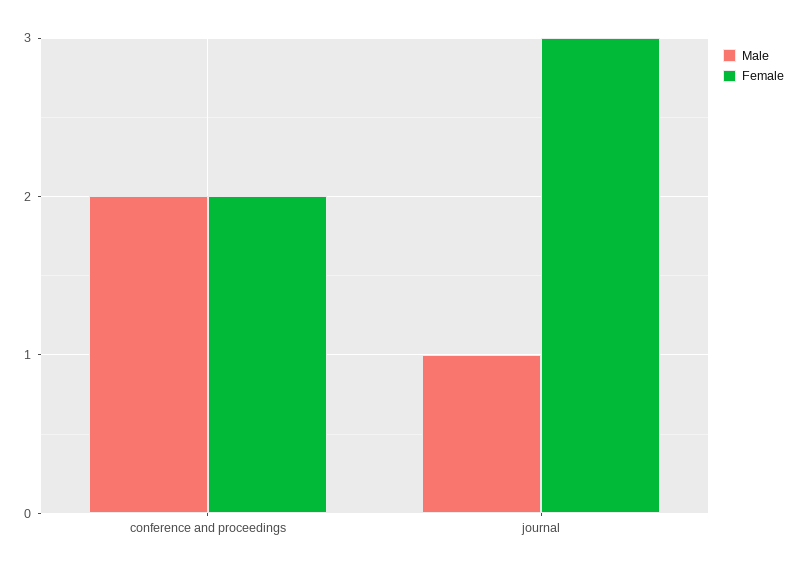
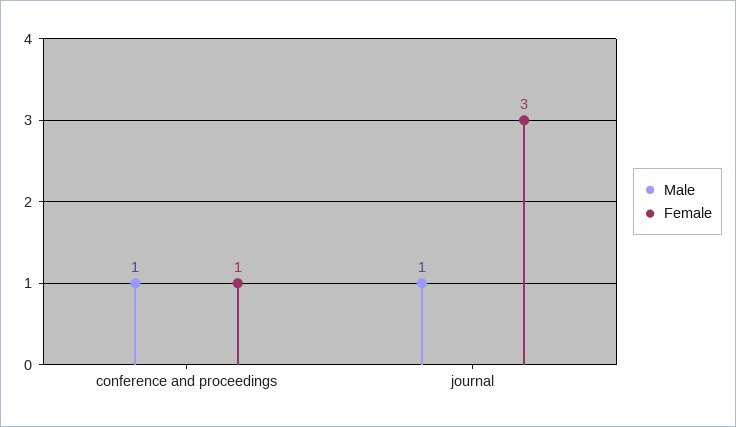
Male, conference and proceedings: 2 -> 1
Female, conference and proceedings: 2 -> 1

